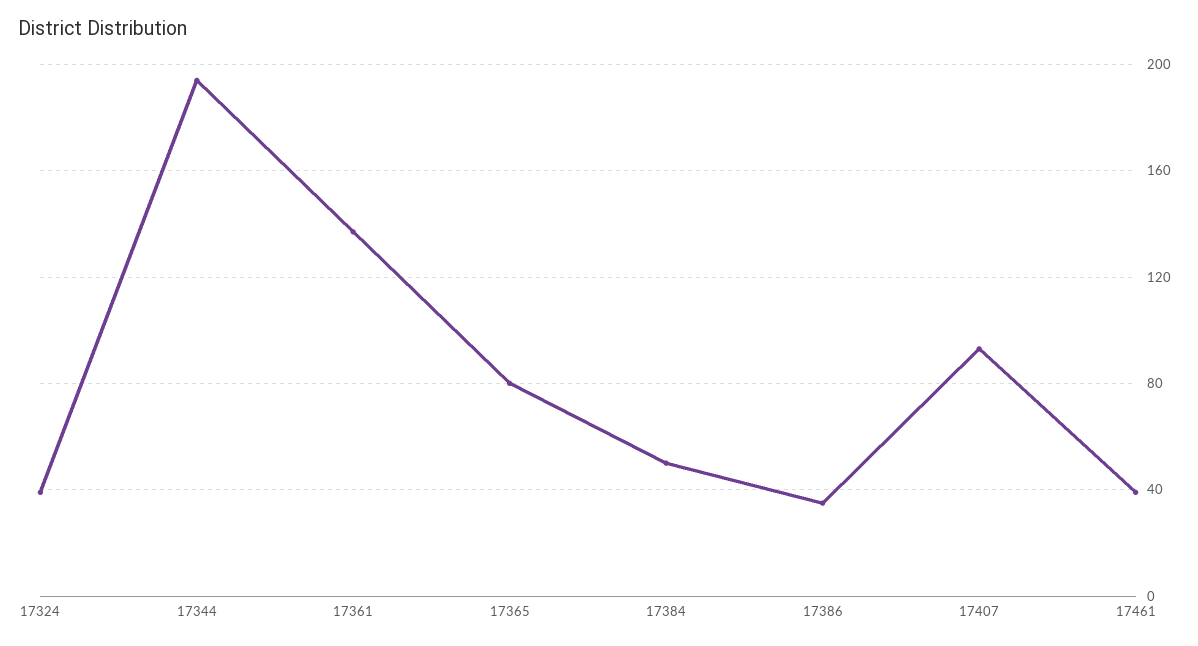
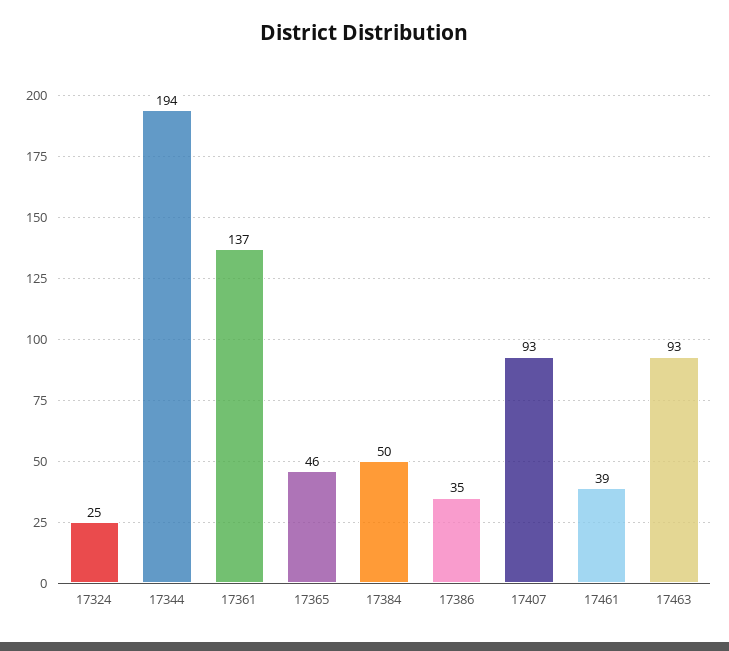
17324: 40 -> 25
17365: 80 -> 46
17463: none -> 93

